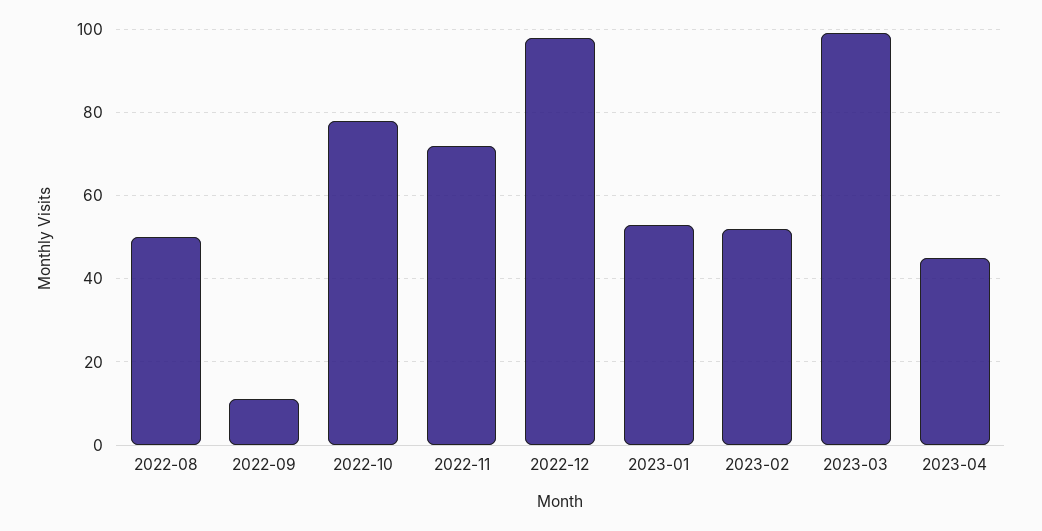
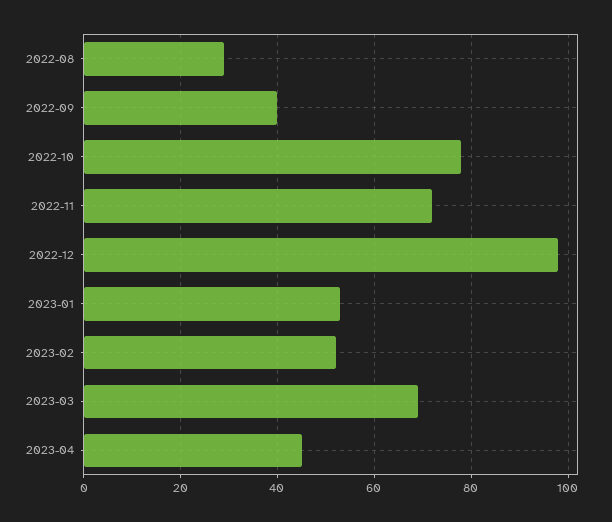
2022-08: 50 -> 30
2022-09: 10 -> 40
2023-03: 100 -> 70

